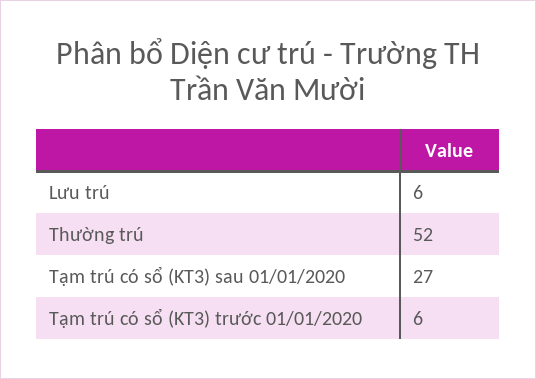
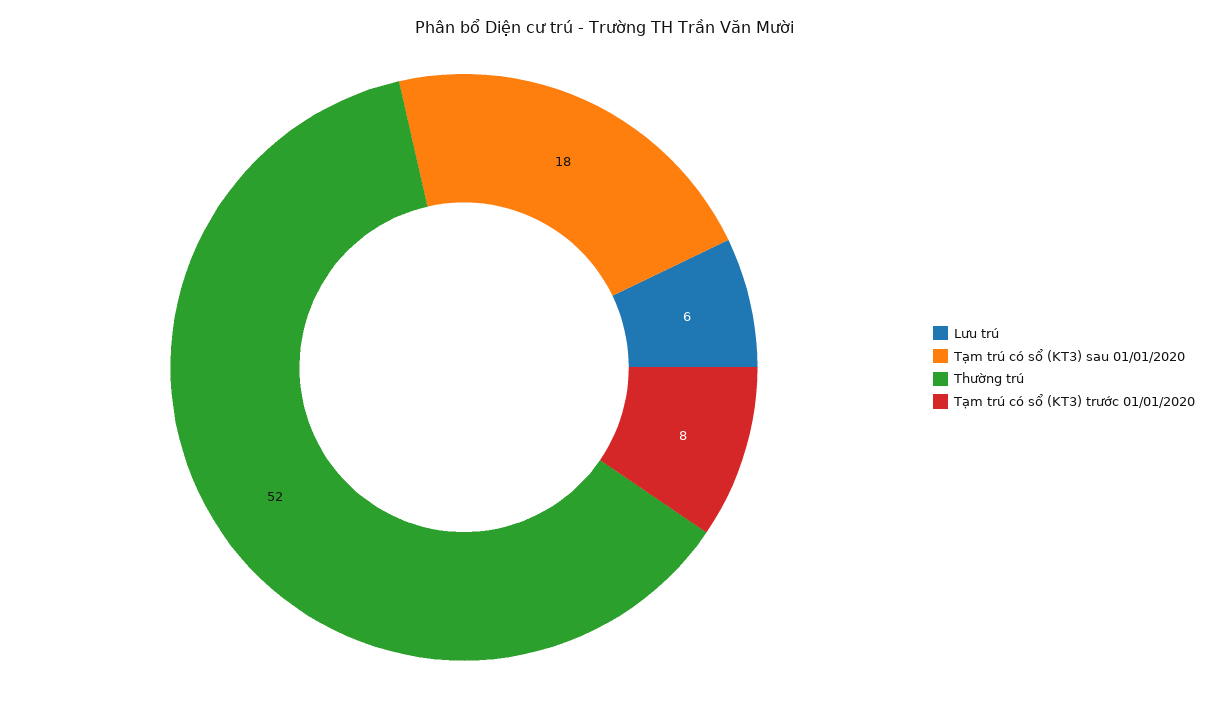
Tạm trú có sổ (KT3) sau 01/01/2020: 27 -> 18
Tạm trú có sổ (KT3) trước 01/01/2020: 6 -> 8

